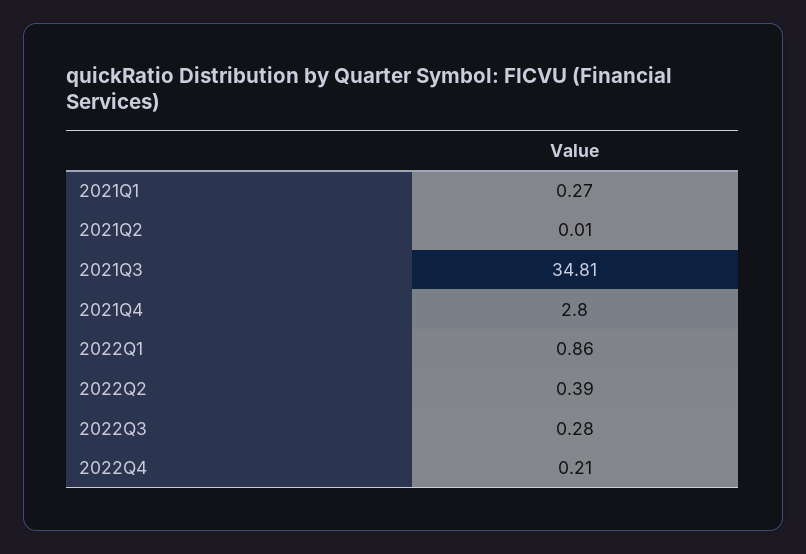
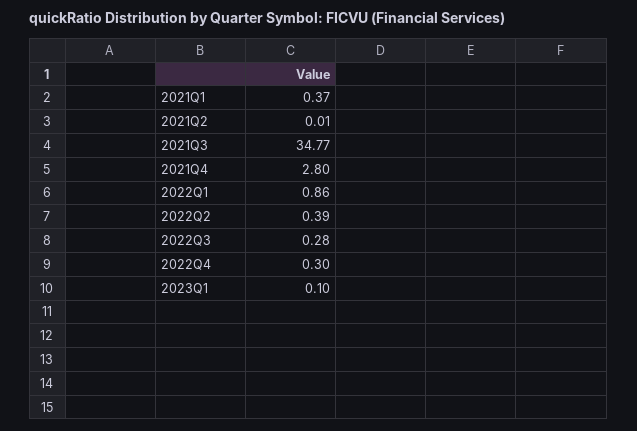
2021Q1: 0.27 -> 0.37
2021Q3: 34.81 -> 34.77
2022Q4: 0.21 -> 0.3
2023Q1: none -> 0.1

